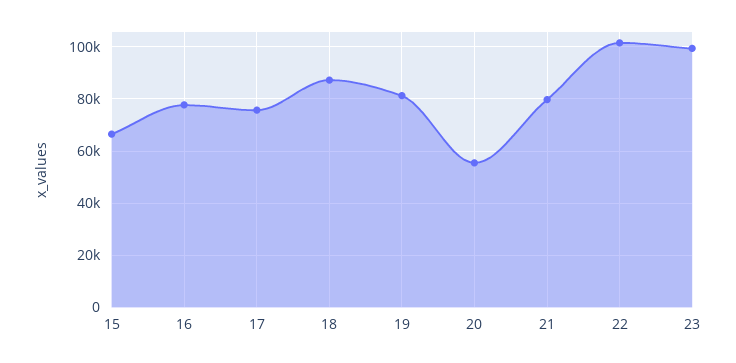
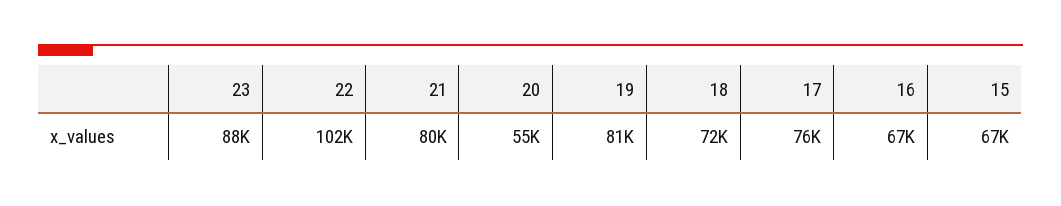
16: 77500 -> 67000
18: 87500 -> 72000
23: 100000 -> 88000

